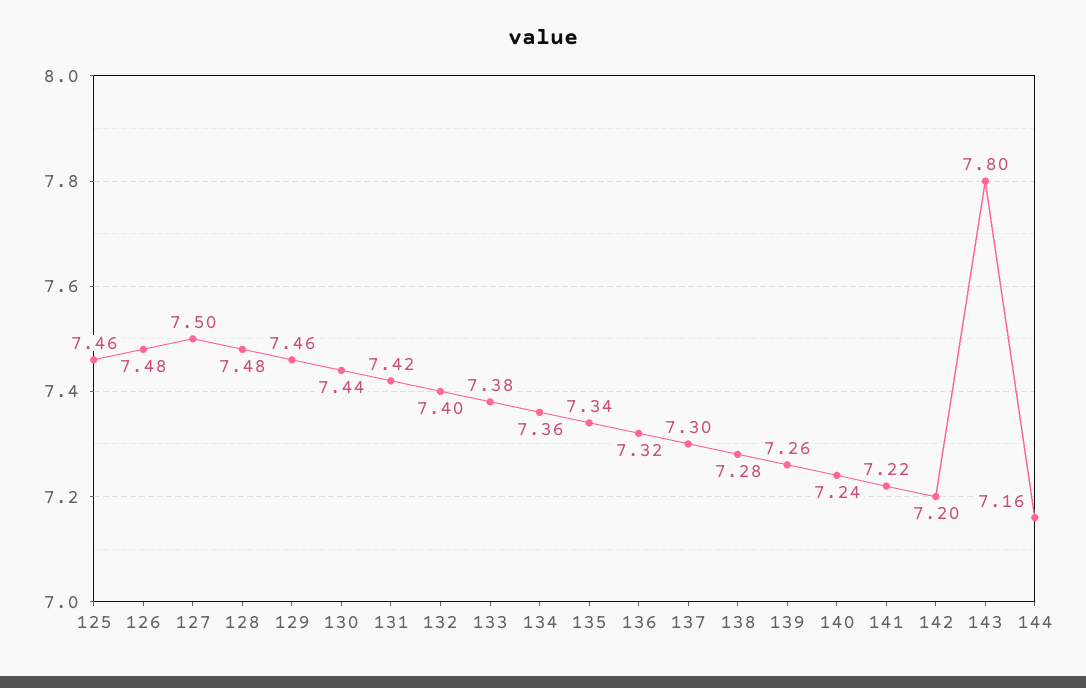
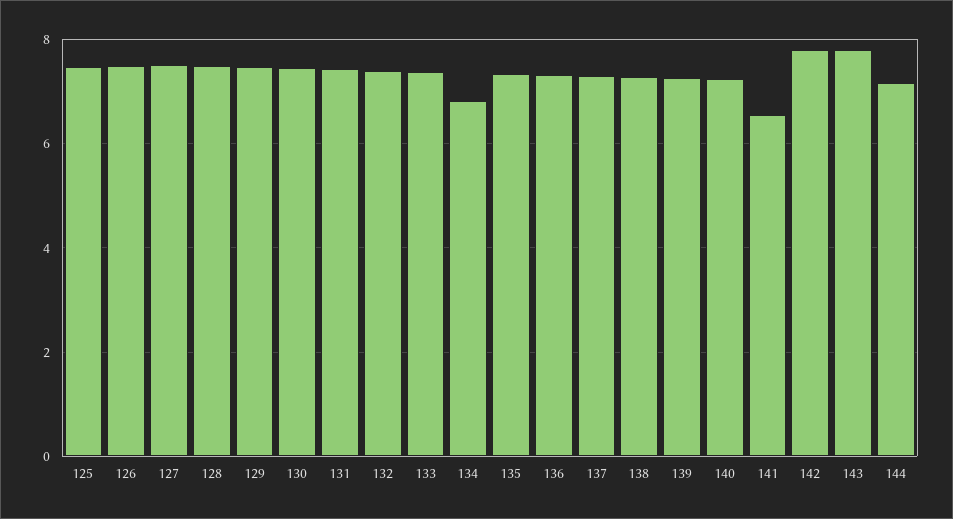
134: 7.36 -> 6.8
141: 7.22 -> 6.6
142: 7.2 -> 7.8

